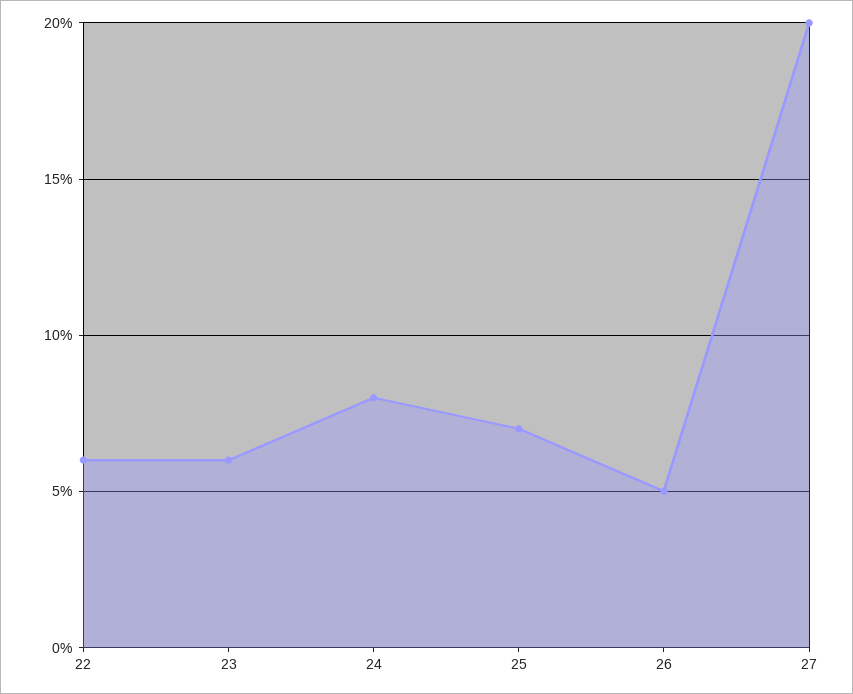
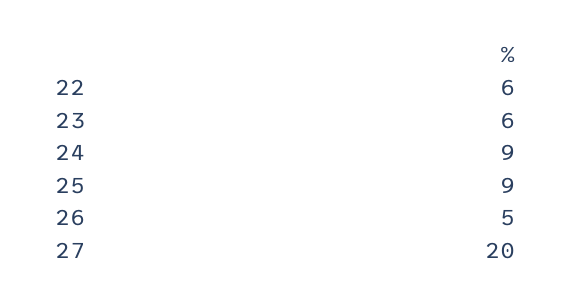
24: 8 -> 9
25: 7 -> 9

